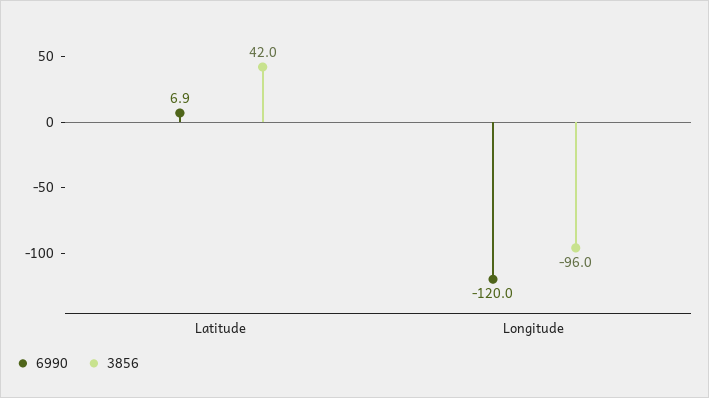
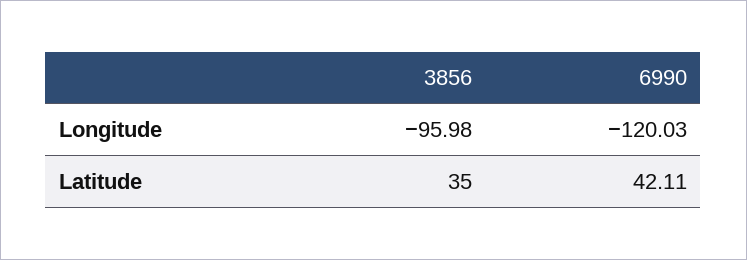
6990, Latitude: 6.9 -> 42.11
3856, Latitude: 42 -> 35

